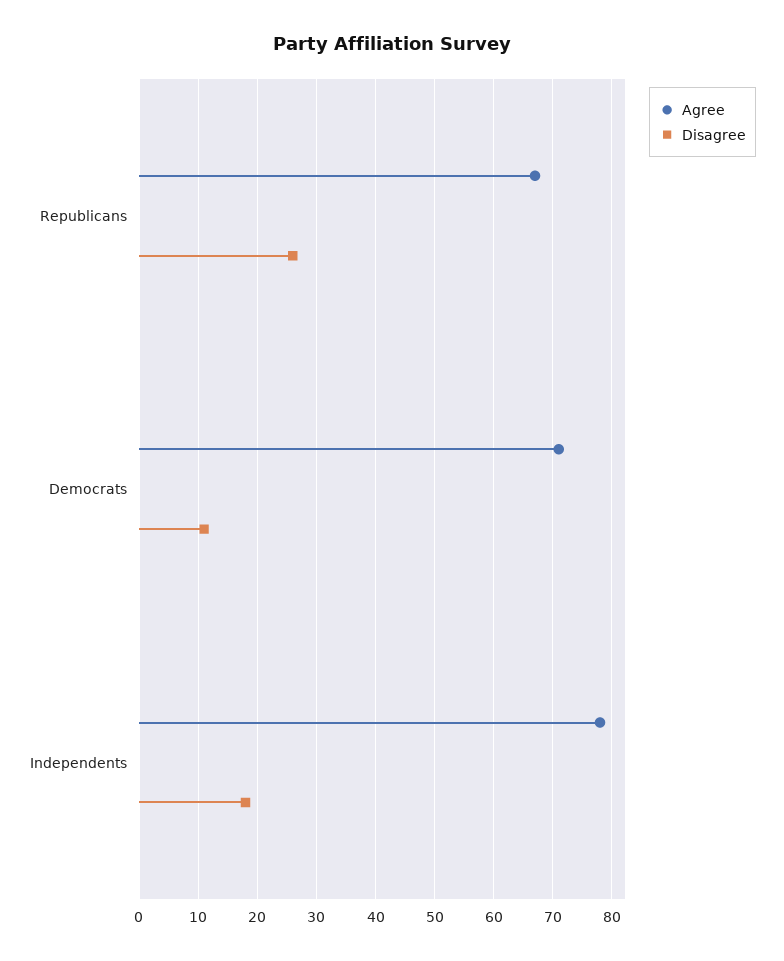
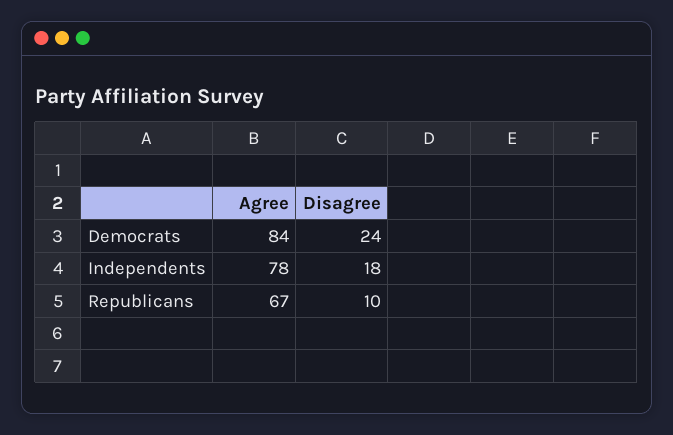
Disagree, Republicans: 25 -> 10
Agree, Democrats: 70 -> 84
Disagree, Democrats: 10 -> 24

